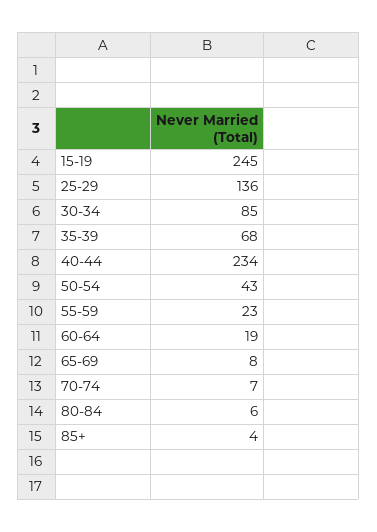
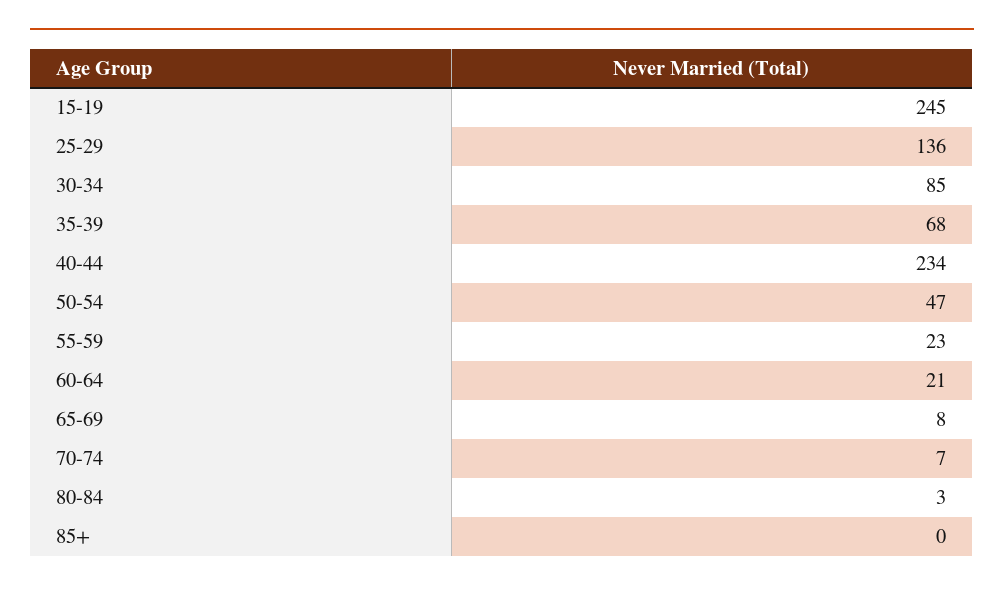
50-54: 43 -> 47
60-64: 19 -> 21
80-84: 6 -> 3
85+: 4 -> 0

